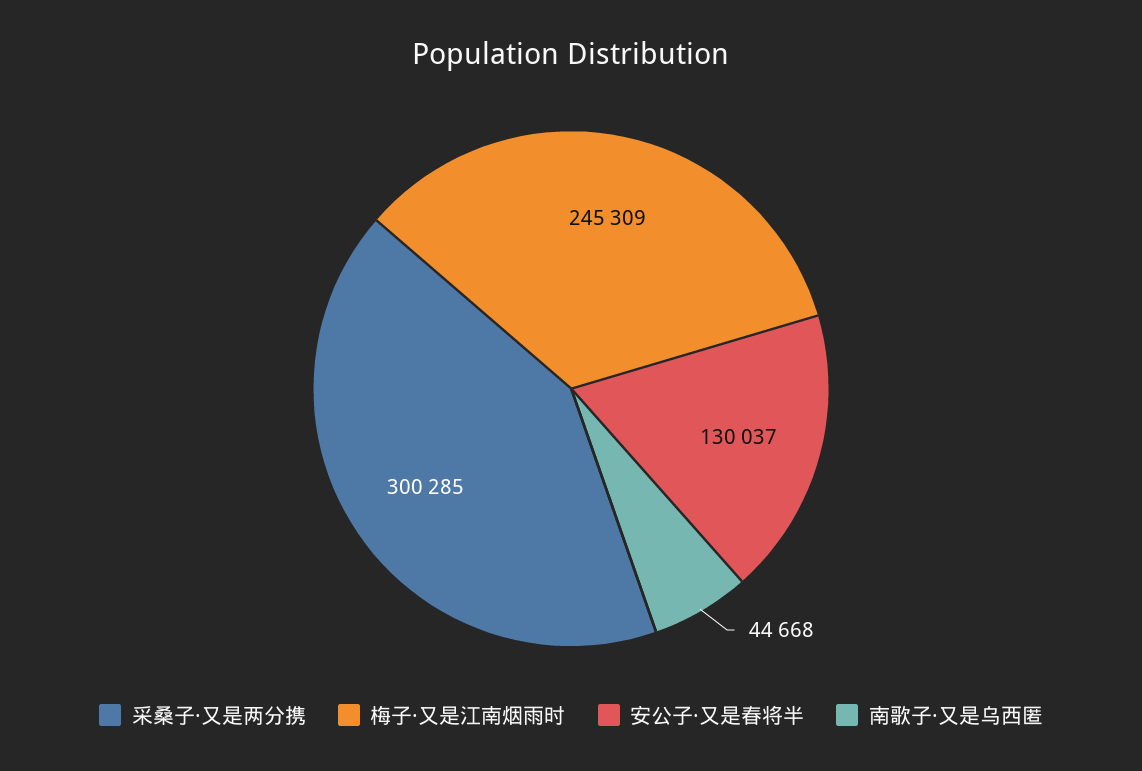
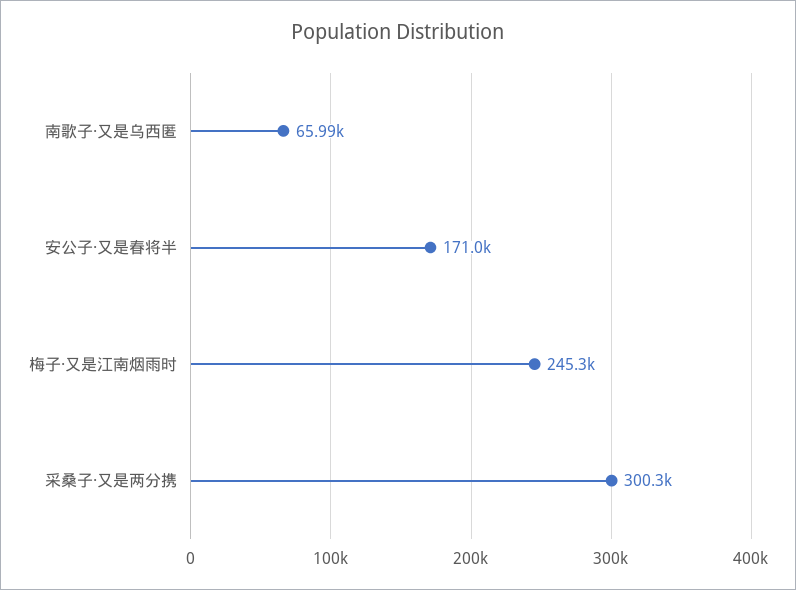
安公子·又是春将半: 130037 -> 171000
南歌子·又是乌西匿: 44668 -> 65990

